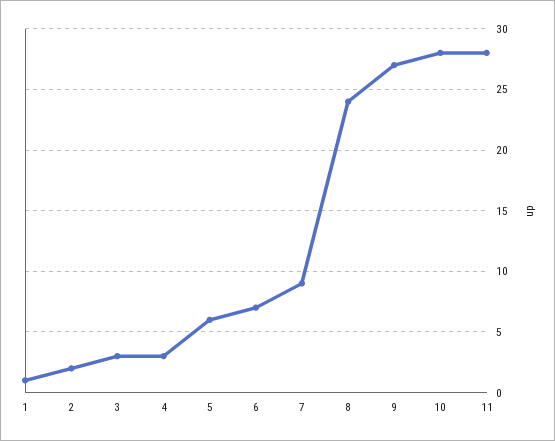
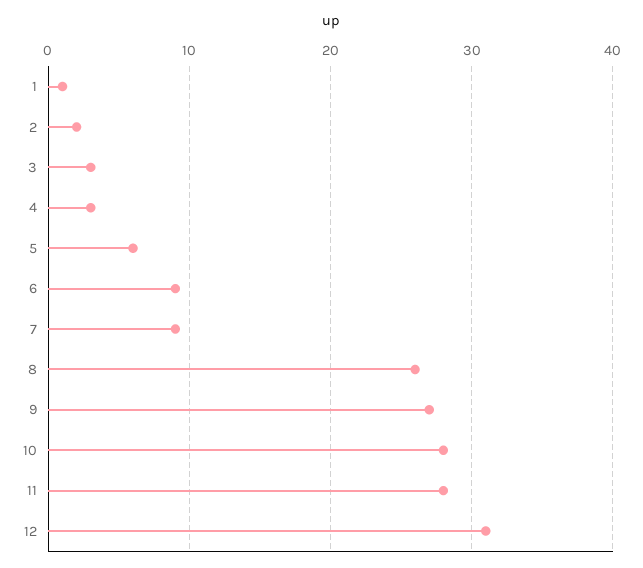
6: 7 -> 9
8: 24 -> 26
12: none -> 31

